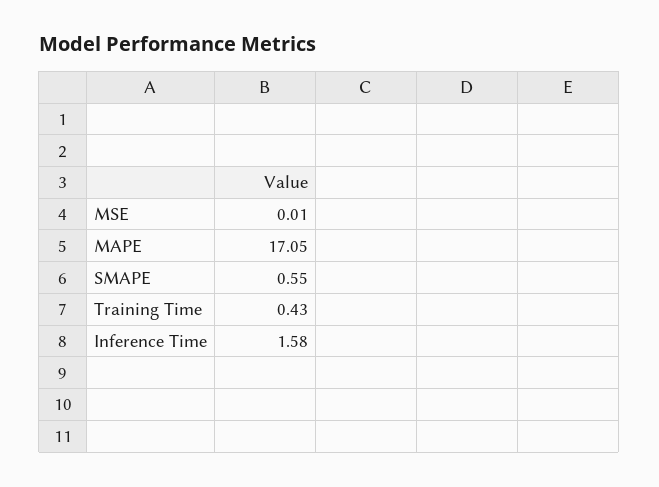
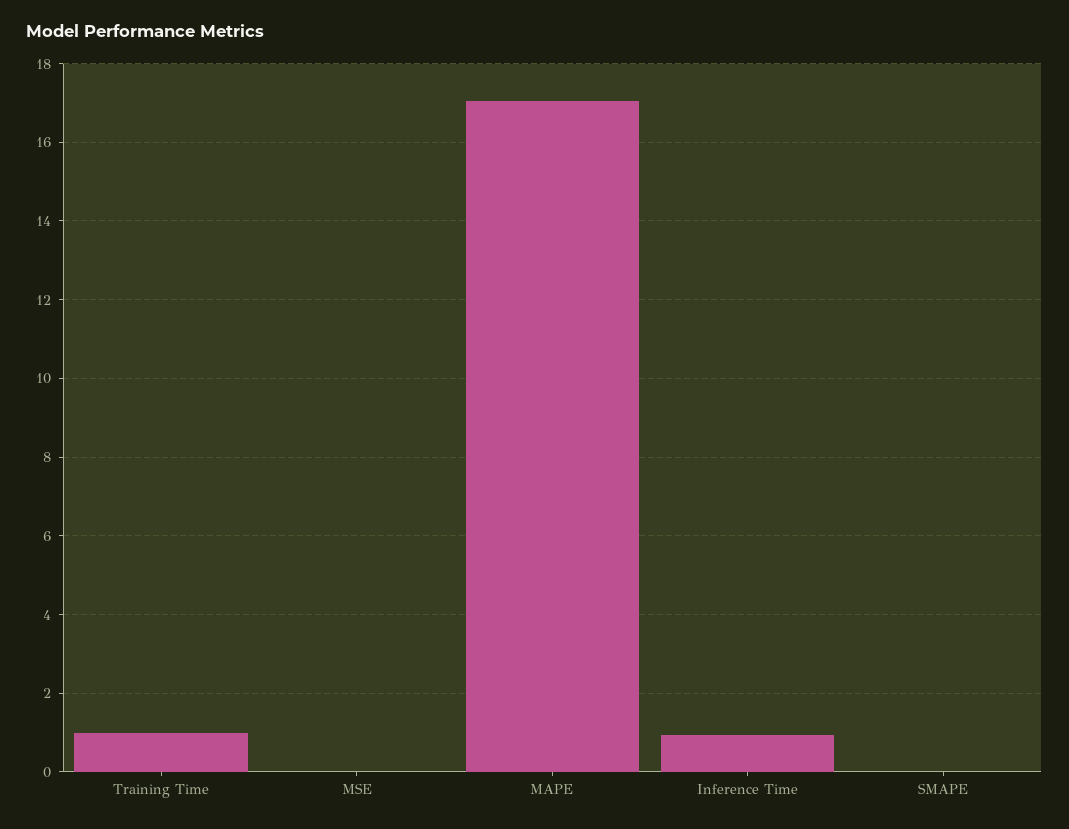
SMAPE: 0.55 -> 0
Training Time: 0.43 -> 1
Inference Time: 1.58 -> 1

